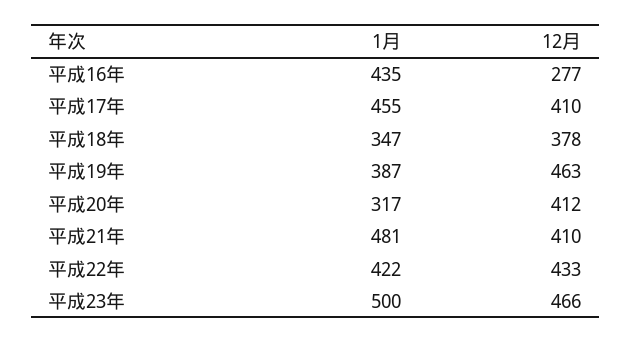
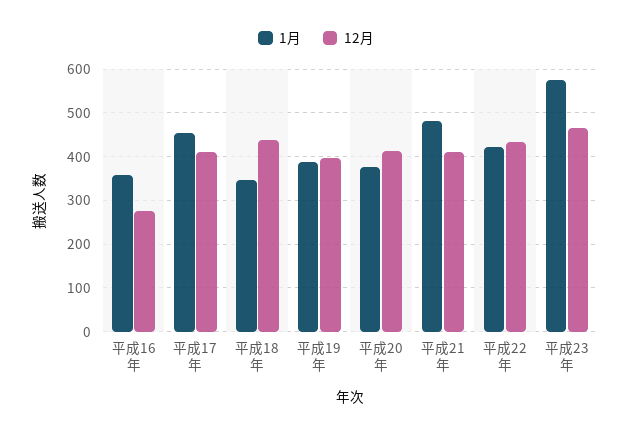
1月, 平成16年: 435 -> 360
12月, 平成18年: 378 -> 440
12月, 平成19年: 463 -> 400
1月, 平成20年: 317 -> 380
1月, 平成23年: 500 -> 580

